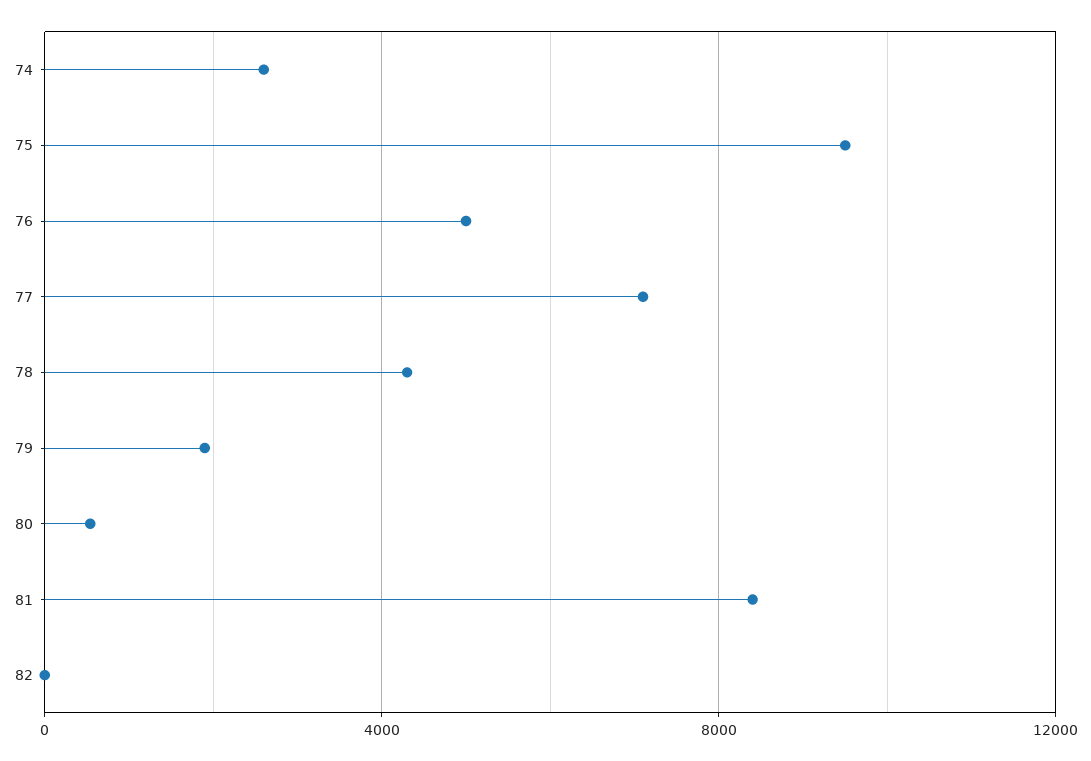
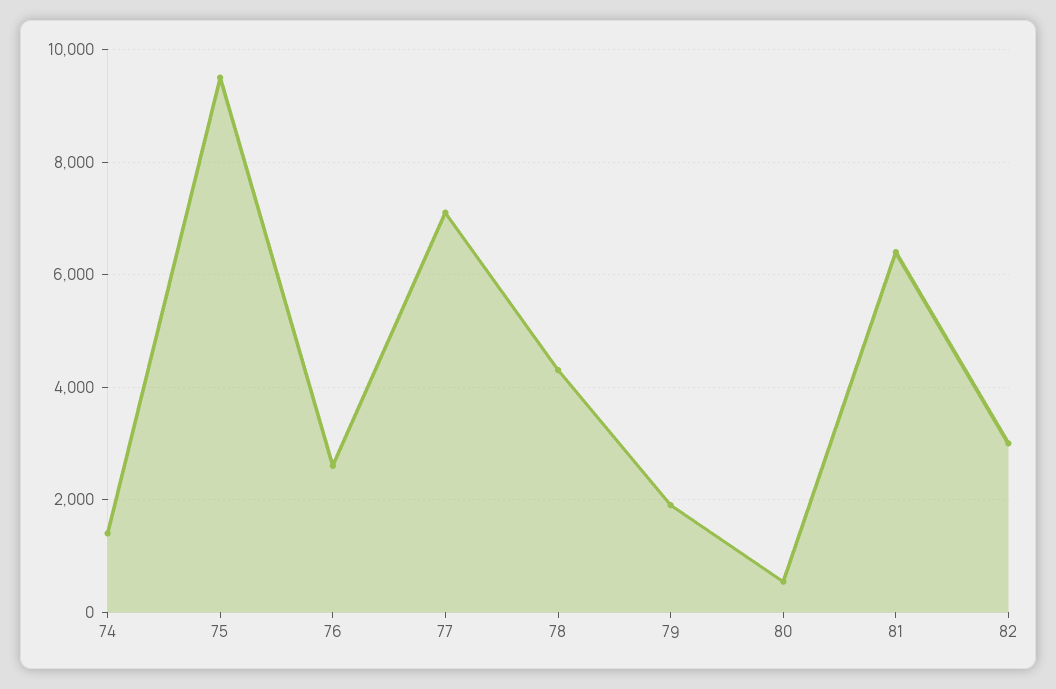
74: 2500 -> 1400
76: 5000 -> 2600
81: 8500 -> 6400
82: 0 -> 3000

